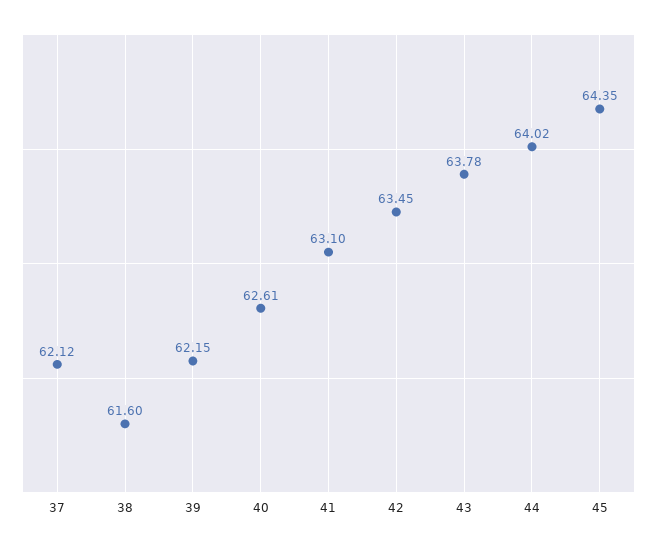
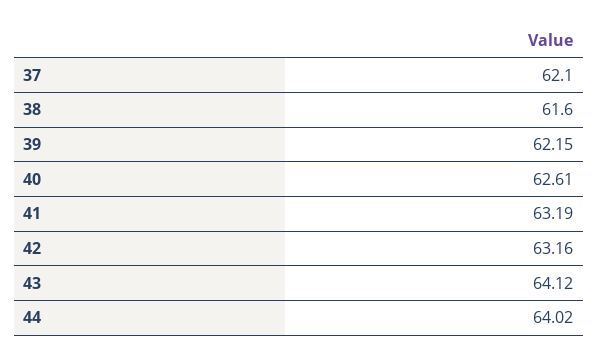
37: 62.12 -> 62.1
41: 63.1 -> 63.19
42: 63.45 -> 63.16
43: 63.78 -> 64.12
45: 64.35 -> none

